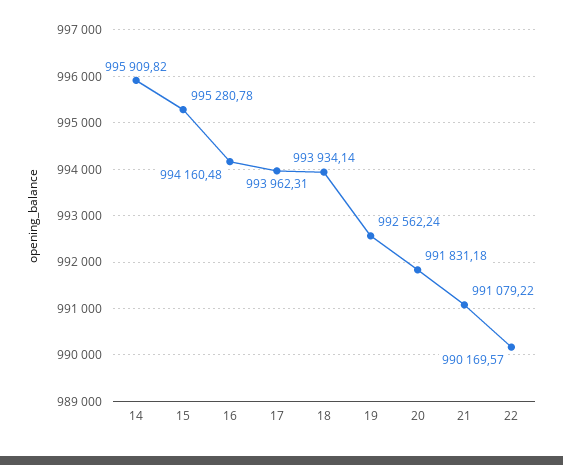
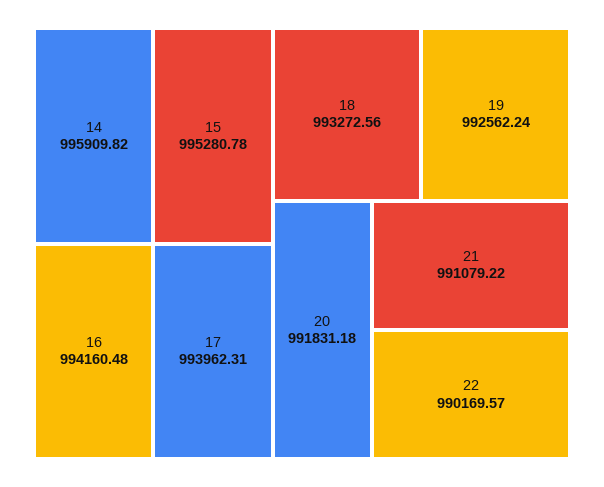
18: 993934.14 -> 993272.56

